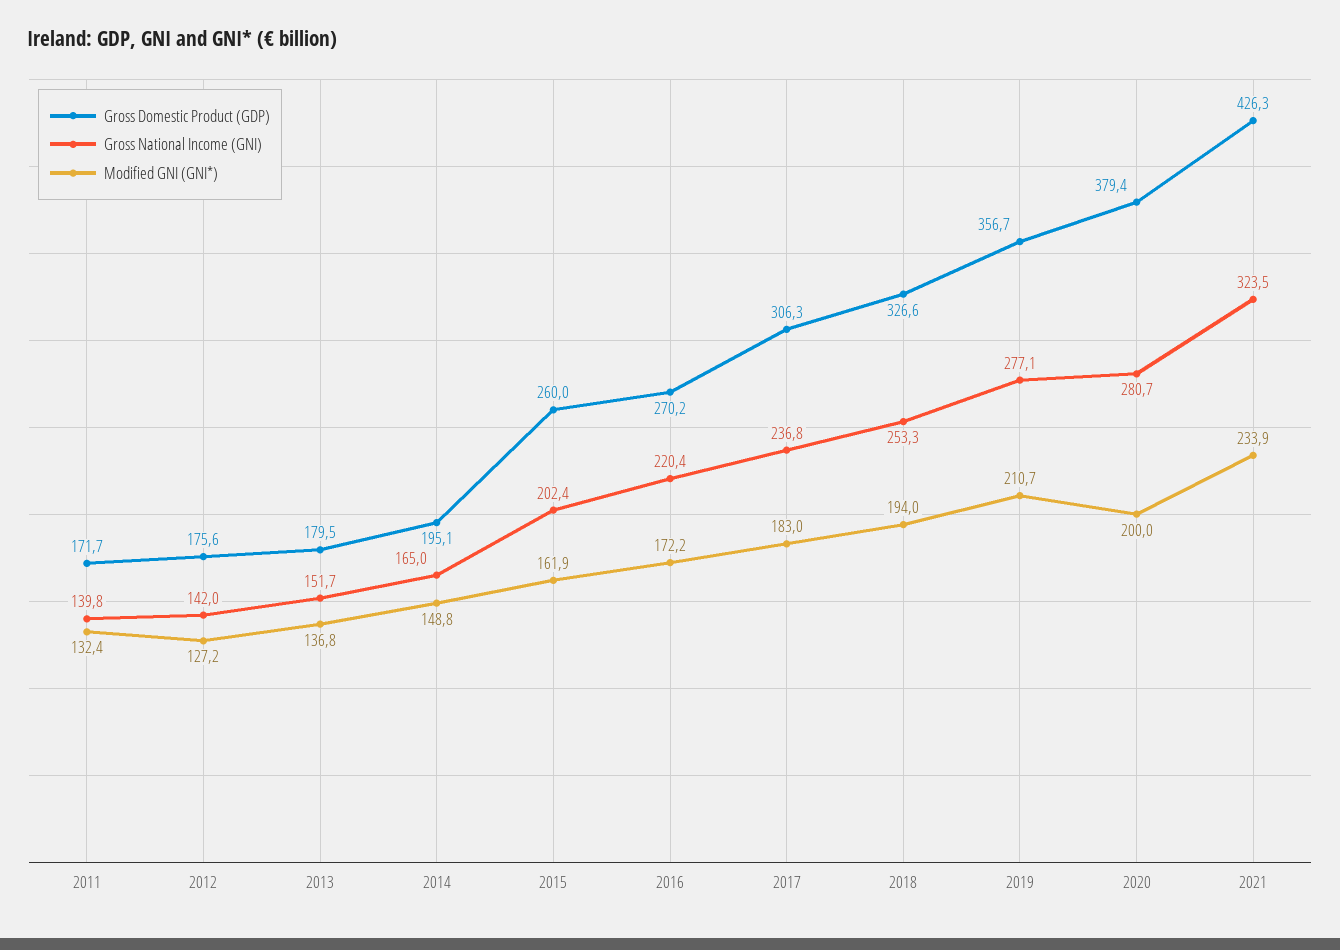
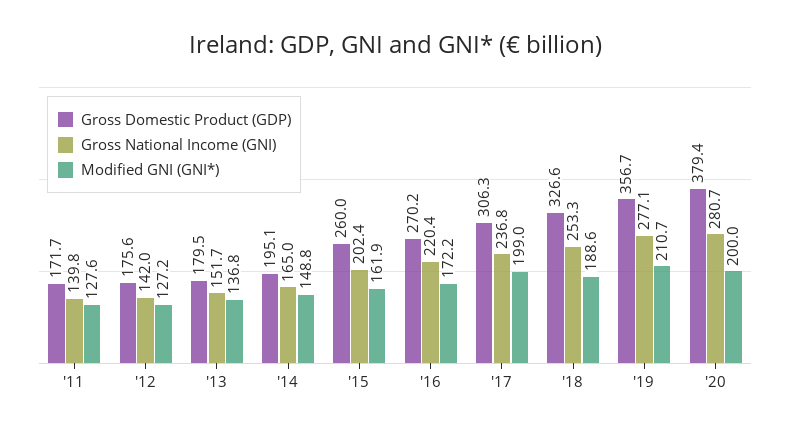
Modified GNI (GNI*), 2011: 132.4 -> 127.6
Modified GNI (GNI*), 2017: 183 -> 199
Modified GNI (GNI*), 2018: 194 -> 188.6
Gross Domestic Product (GDP), 2021: 426.3 -> none
Gross National Income (GNI), 2021: 323.5 -> none
Modified GNI (GNI*), 2021: 233.9 -> none

